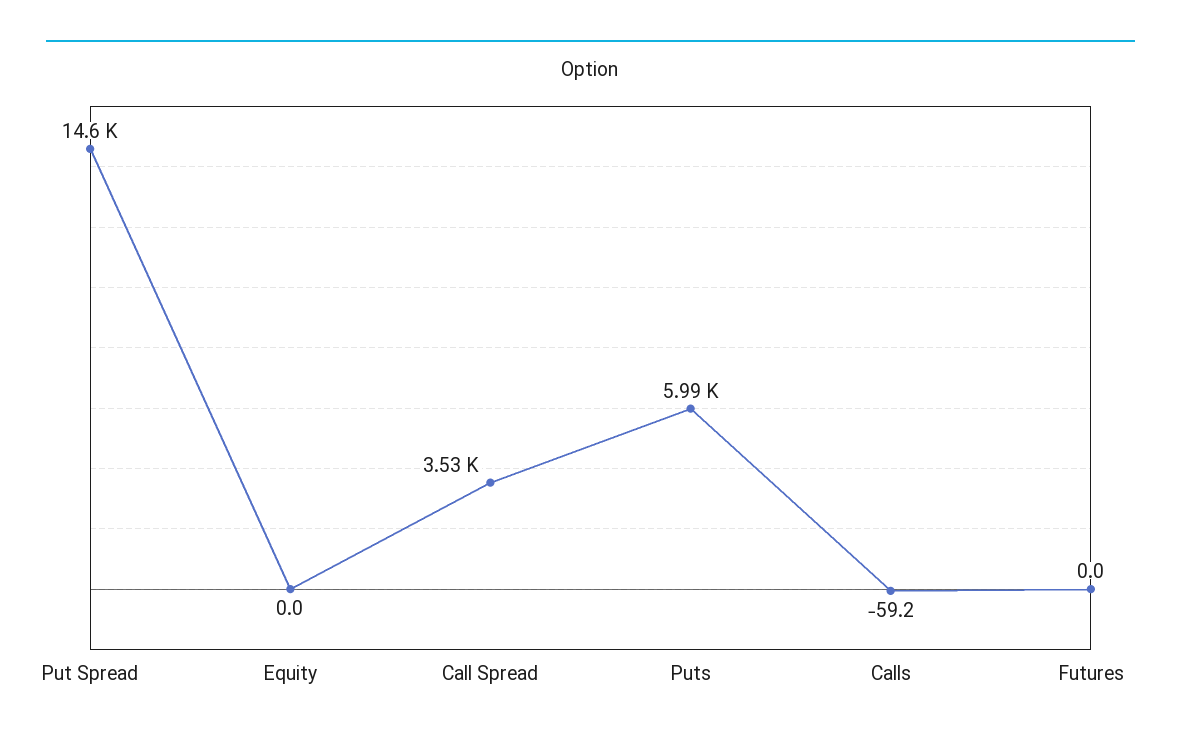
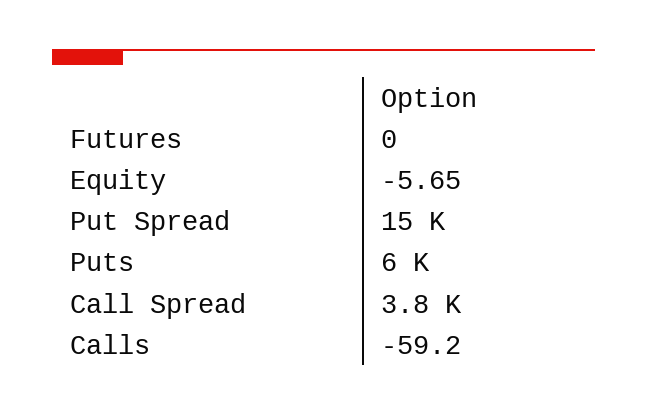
Equity: 0 -> -5.65
Call Spread: 3530 -> 3800

